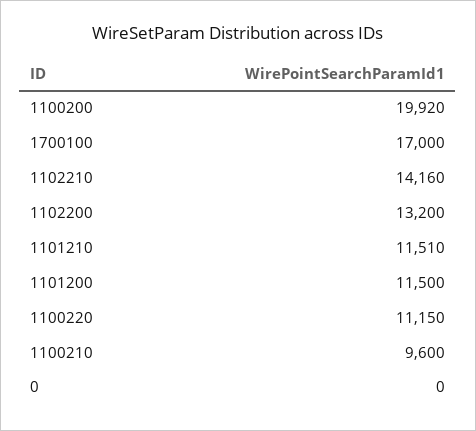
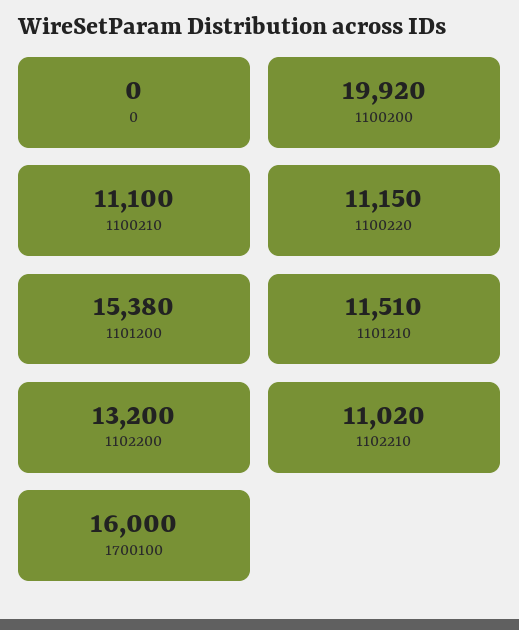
1700100: 17000 -> 16000
1102210: 14160 -> 11020
1101200: 11500 -> 15380
1100210: 9600 -> 11100

